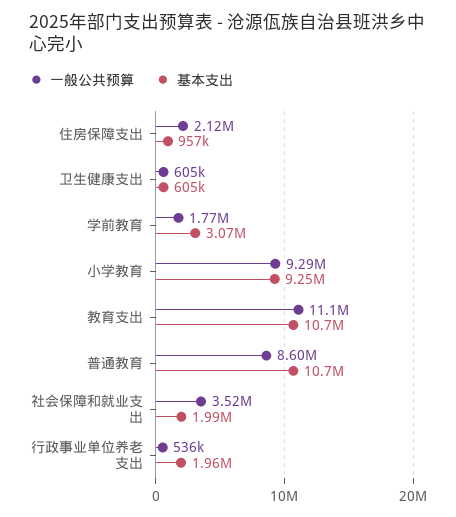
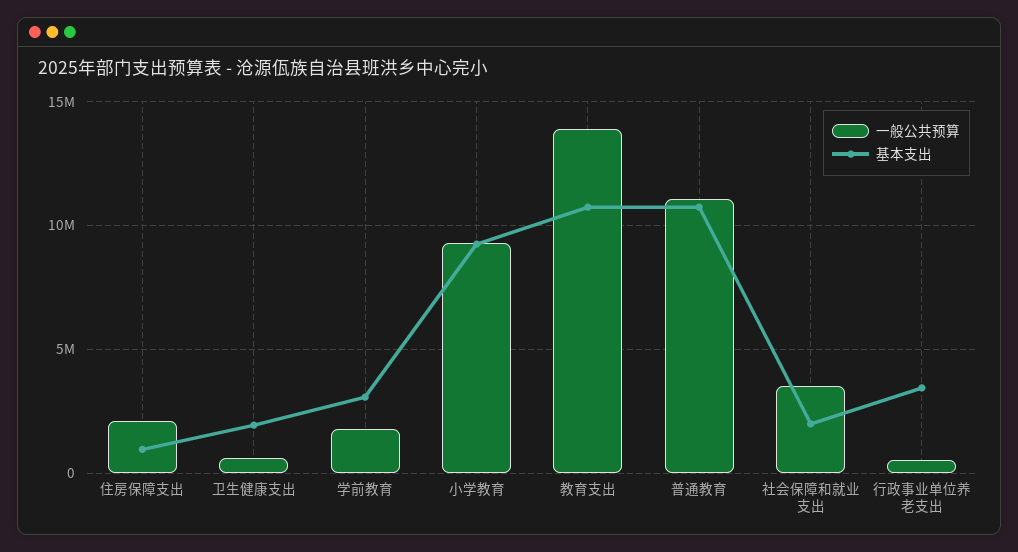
基本支出, 卫生健康支出: 605000 -> 2000000
一般公共预算, 教育支出: 11100000 -> 14000000
一般公共预算, 普通教育: 8600000 -> 11000000
基本支出, 行政事业单位养老支出: 1960000 -> 3500000

